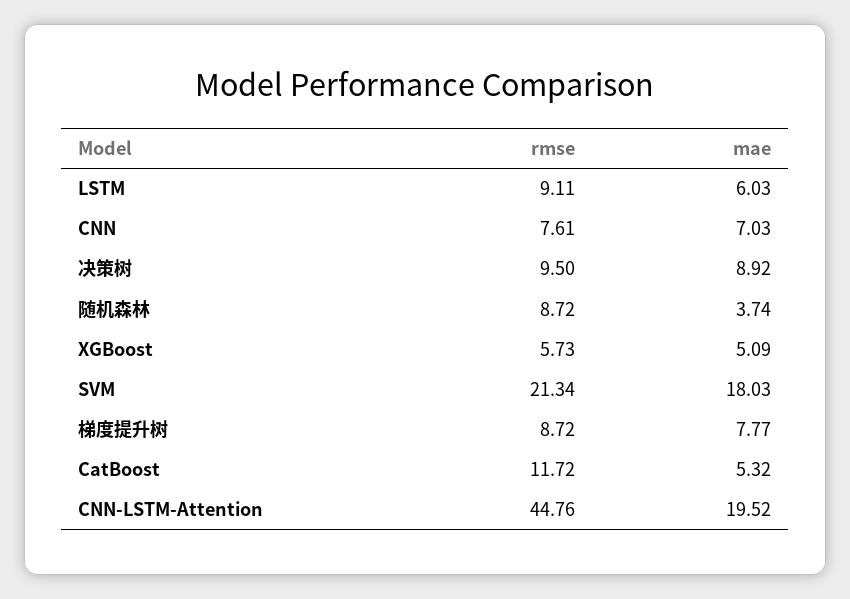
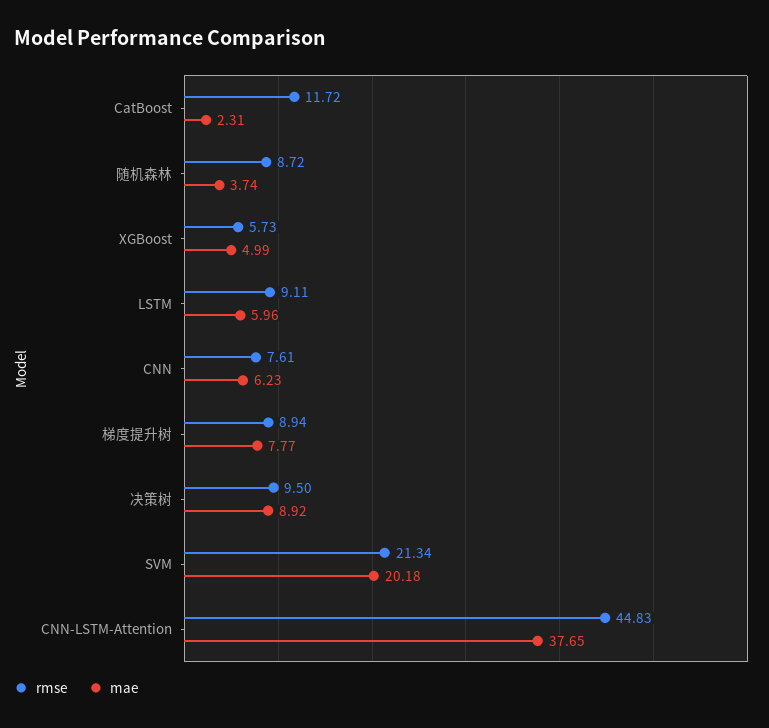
mae, LSTM: 6.03 -> 5.96
mae, CNN: 7.03 -> 6.23
mae, XGBoost: 5.09 -> 4.99
mae, SVM: 18.03 -> 20.18
rmse, 梯度提升树: 8.72 -> 8.94
mae, CatBoost: 5.32 -> 2.31
rmse, CNN-LSTM-Attention: 44.76 -> 44.83
mae, CNN-LSTM-Attention: 19.52 -> 37.65

